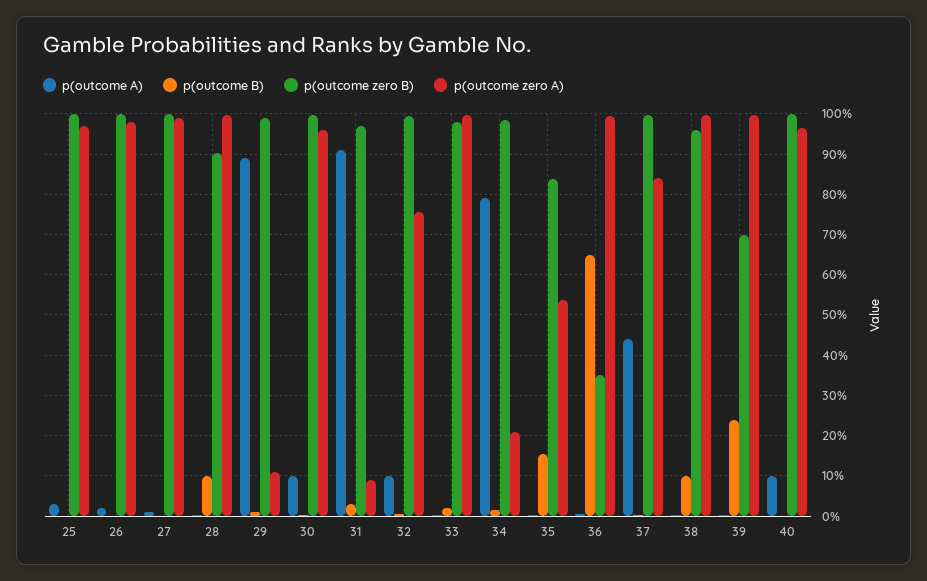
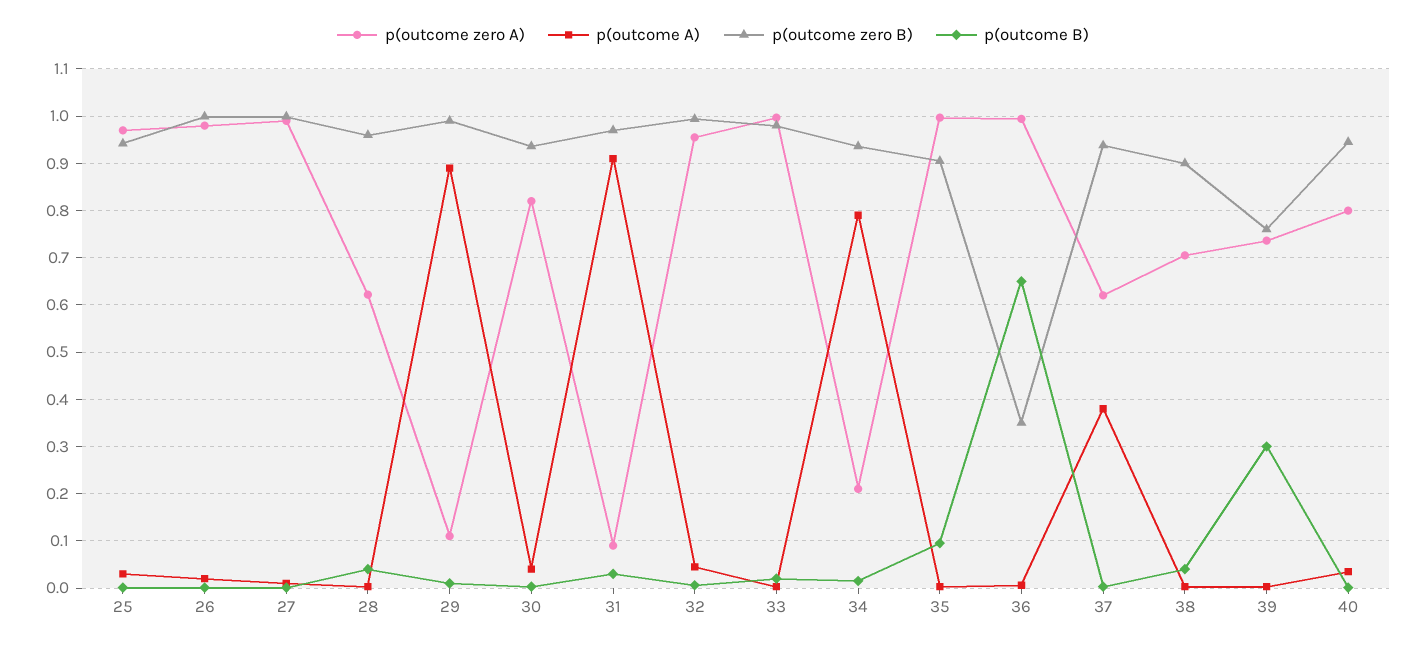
p(outcome zero B), 25: 1 -> 0.94
p(outcome B), 28: 0.1 -> 0.04
p(outcome zero B), 28: 0.9 -> 0.96
p(outcome zero A), 28: 1 -> 0.62
p(outcome A), 30: 0.1 -> 0.04
p(outcome zero B), 30: 1 -> 0.94
p(outcome zero A), 30: 0.96 -> 0.82
p(outcome A), 32: 0.1 -> 0.04
p(outcome zero A), 32: 0.76 -> 0.96
p(outcome zero B), 34: 0.98 -> 0.94
p(outcome B), 35: 0.16 -> 0.1
p(outcome zero B), 35: 0.84 -> 0.9
p(outcome zero A), 35: 0.54 -> 1
p(outcome A), 37: 0.44 -> 0.38
p(outcome zero B), 37: 1 -> 0.94
p(outcome zero A), 37: 0.84 -> 0.62
p(outcome B), 38: 0.1 -> 0.04
p(outcome zero B), 38: 0.96 -> 0.9
p(outcome zero A), 38: 1 -> 0.7
p(outcome B), 39: 0.24 -> 0.3
p(outcome zero B), 39: 0.7 -> 0.76
p(outcome zero A), 39: 1 -> 0.74
p(outcome A), 40: 0.1 -> 0.04
p(outcome zero B), 40: 1 -> 0.94
p(outcome zero A), 40: 0.96 -> 0.8

